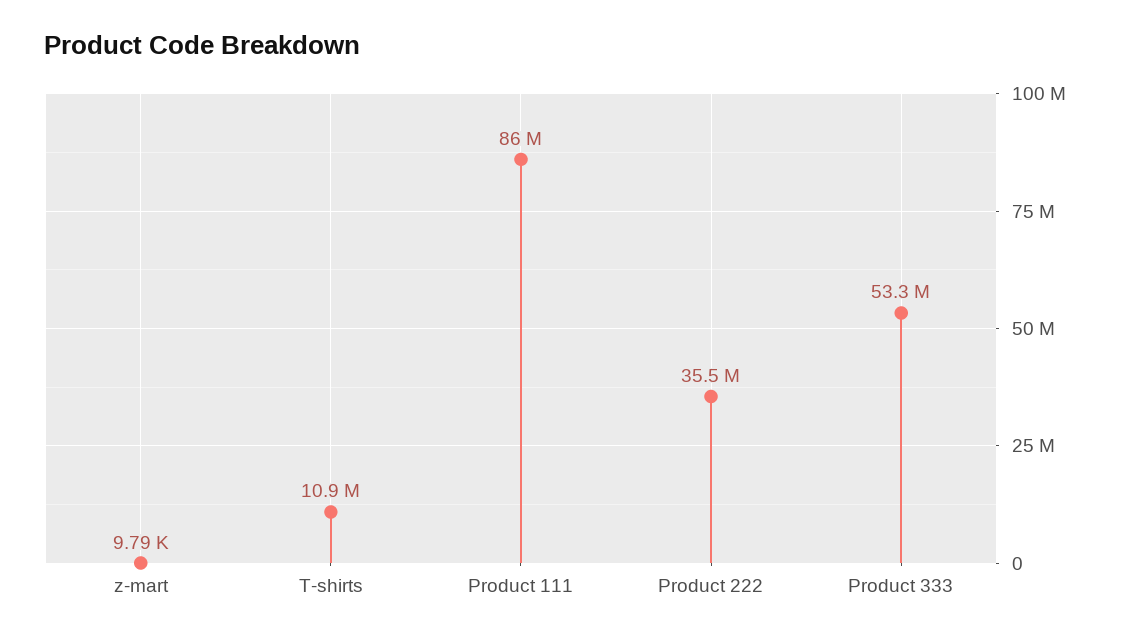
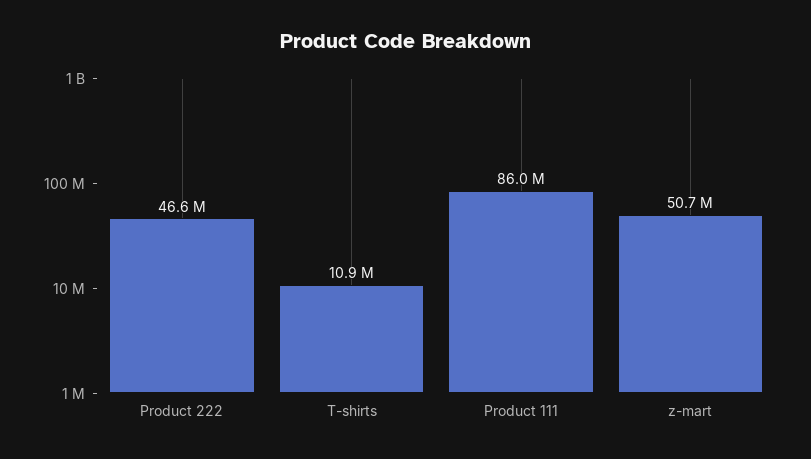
z-mart: 9790 -> 50700000
Product 222: 35500000 -> 46600000
Product 333: 53300000 -> none

